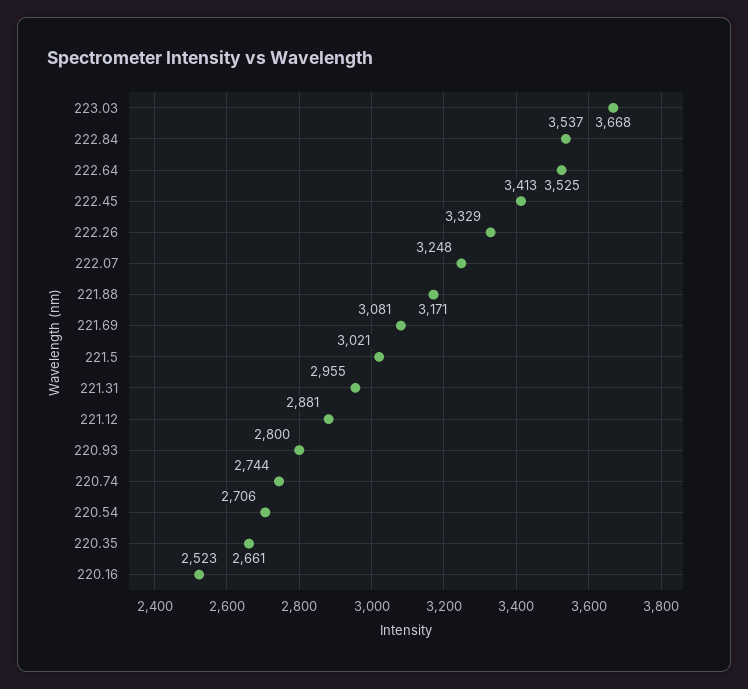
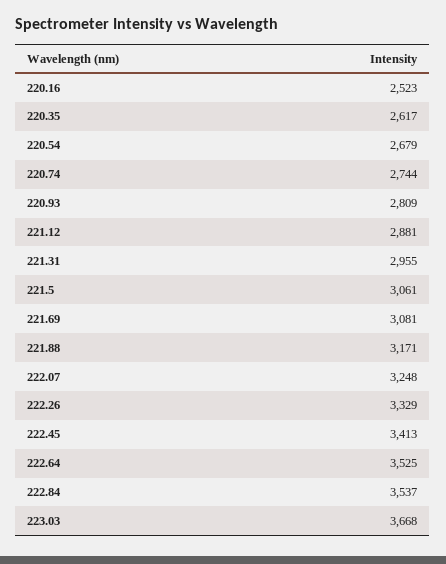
221.5: 3021 -> 3061
220.93: 2800 -> 2809
220.54: 2706 -> 2679
220.35: 2661 -> 2617

